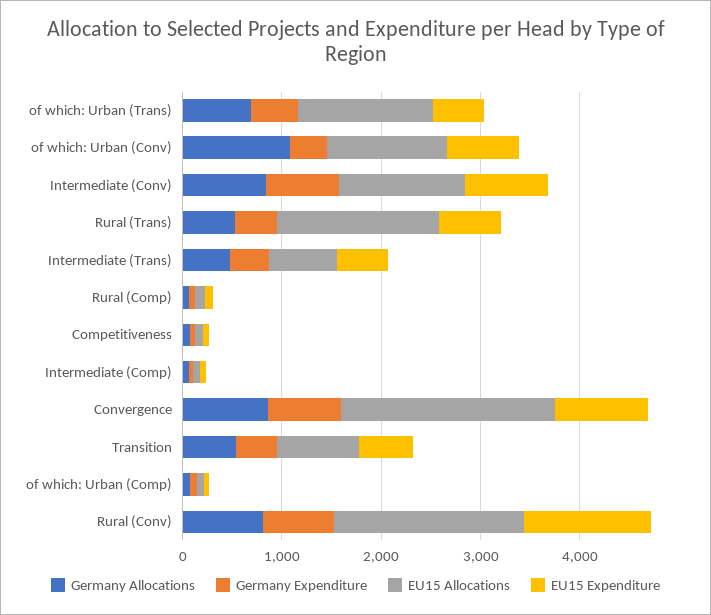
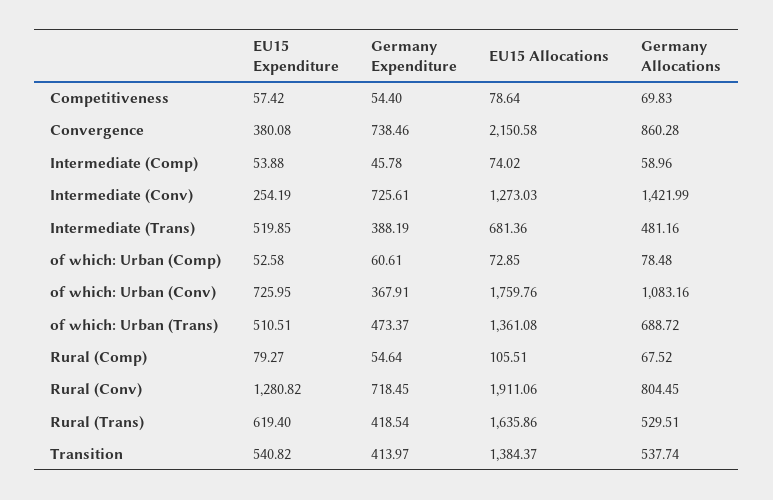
EU15 Allocations, of which: Urban (Conv): 1200 -> 1759.76
Germany Allocations, Intermediate (Conv): 800 -> 1421.99
EU15 Expenditure, Intermediate (Conv): 800 -> 254.19
EU15 Expenditure, Convergence: 1000 -> 380.08
EU15 Allocations, Transition: 800 -> 1384.37

